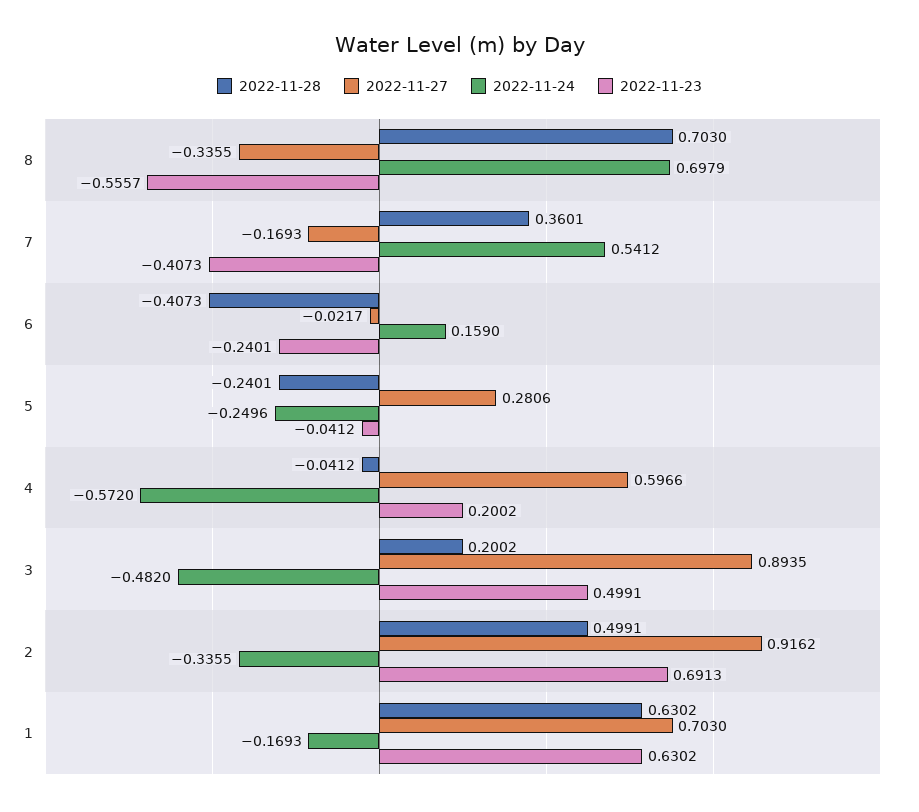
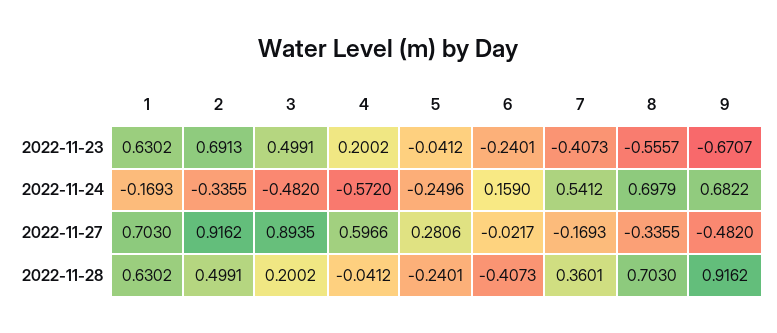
2022-11-23, 9: none -> -0.6707
2022-11-24, 9: none -> 0.6822
2022-11-27, 9: none -> -0.482
2022-11-28, 9: none -> 0.9162

